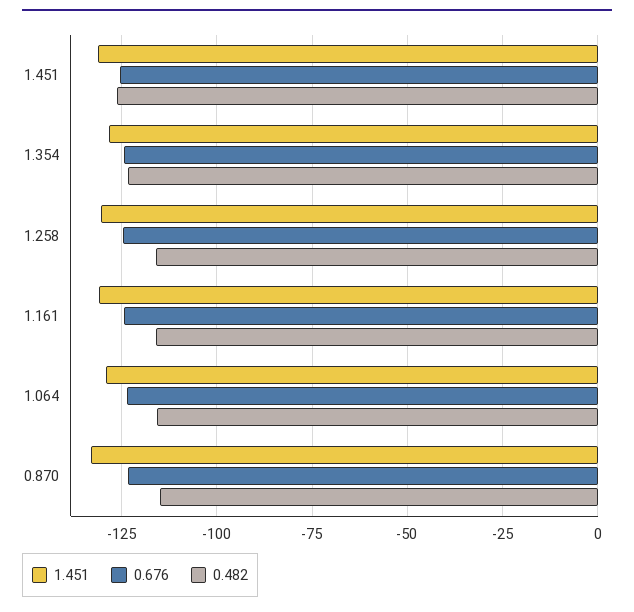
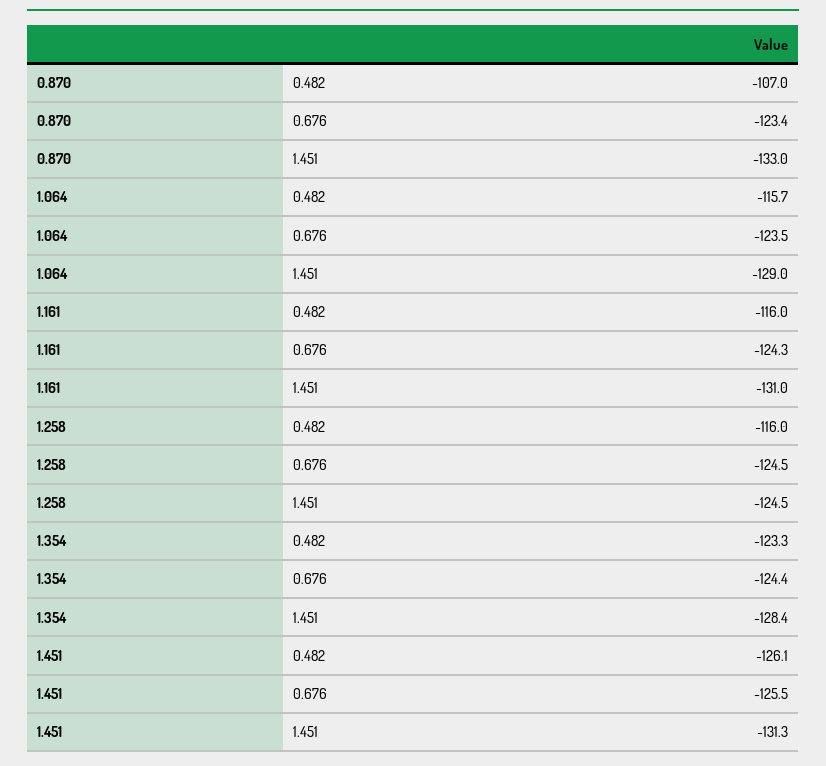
1.451, 1.258: -130 -> -124.5
0.482, 0.870: -115 -> -107

